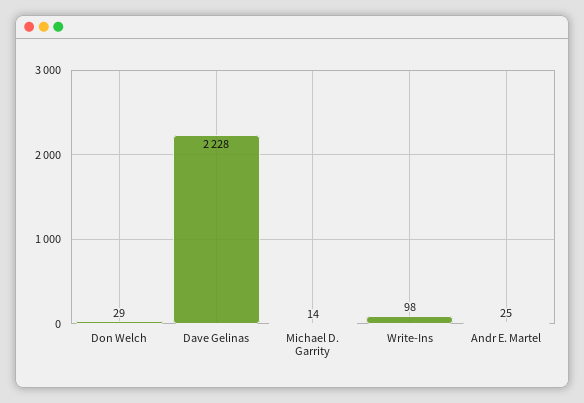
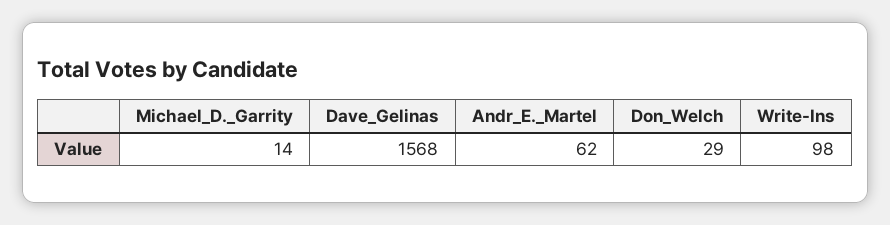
Dave Gelinas: 2228 -> 1568
Andr E. Martel: 25 -> 62

